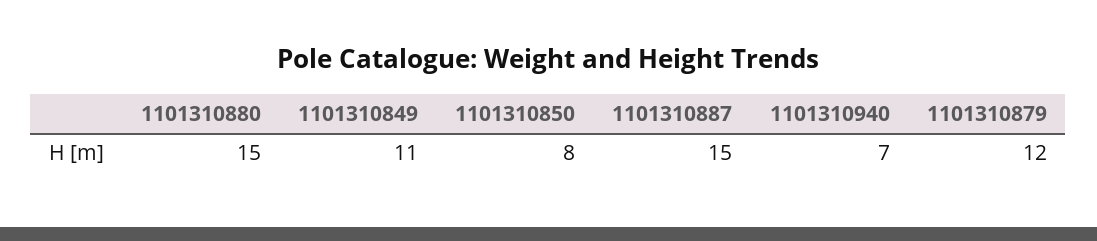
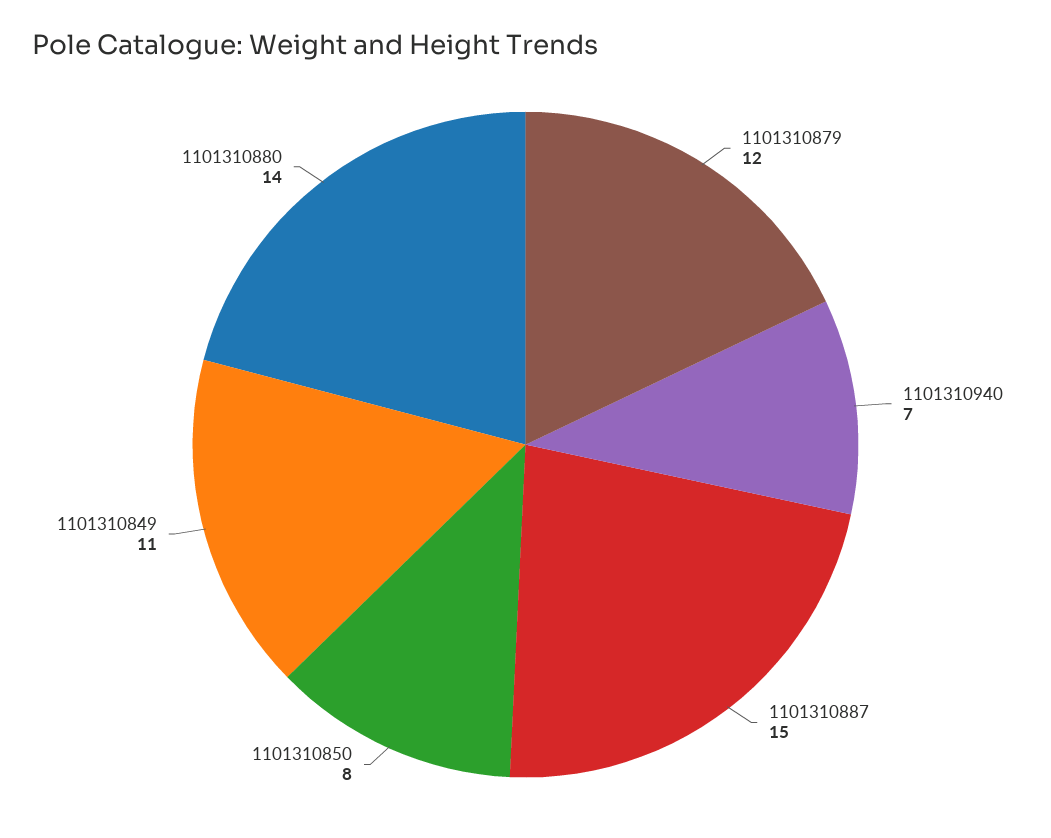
1101310880: 15 -> 14

